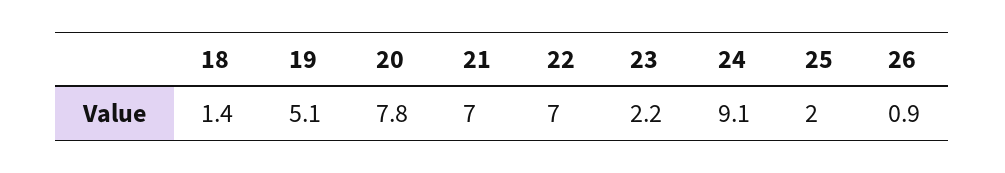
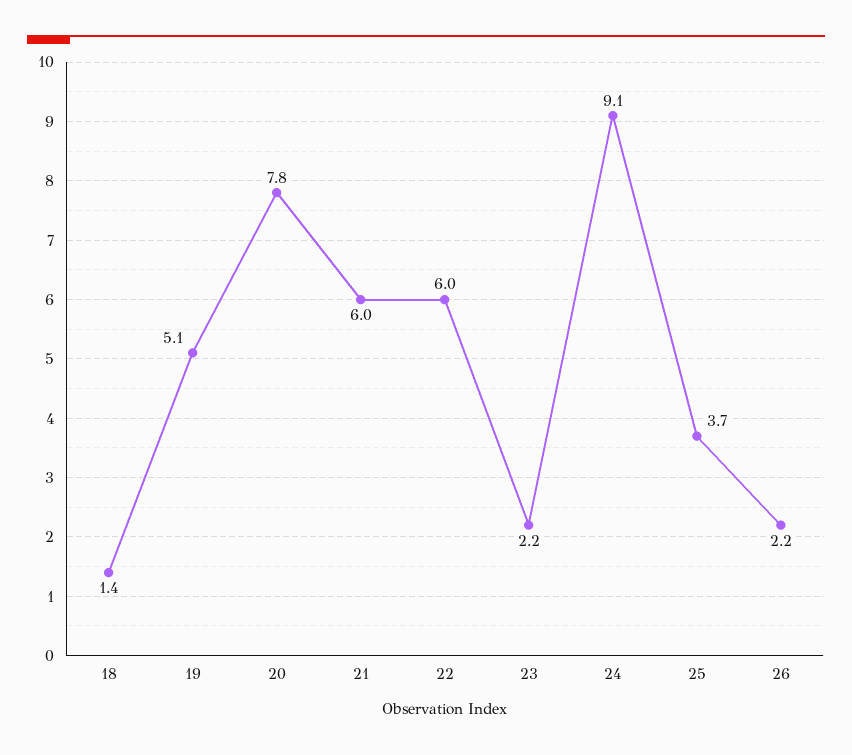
21: 7 -> 6
22: 7 -> 6
25: 2 -> 3.7
26: 0.9 -> 2.2

